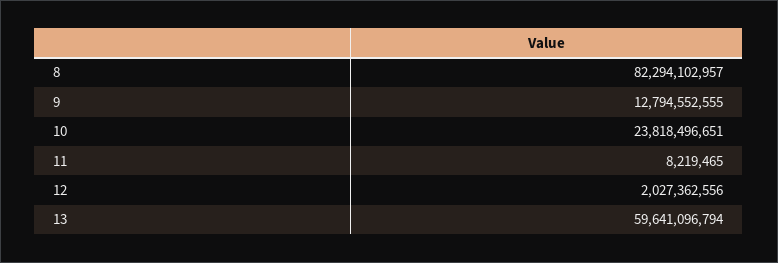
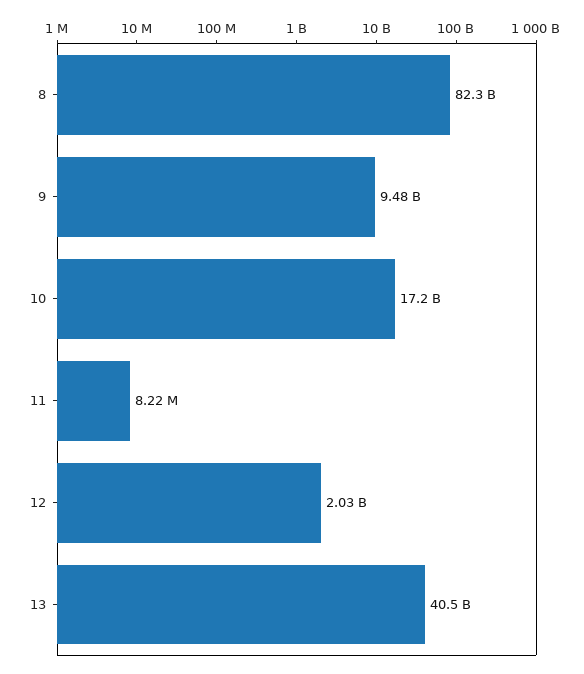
9: 12794552555 -> 9480000000
10: 23818496651 -> 17200000000
13: 59641096794 -> 40500000000

